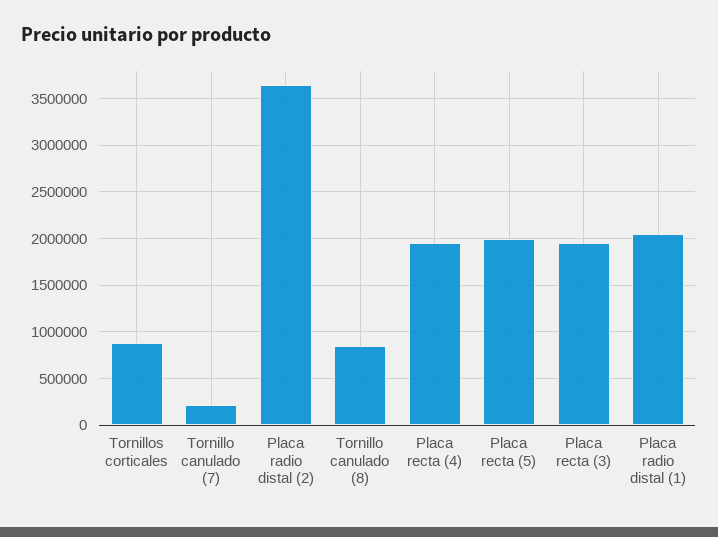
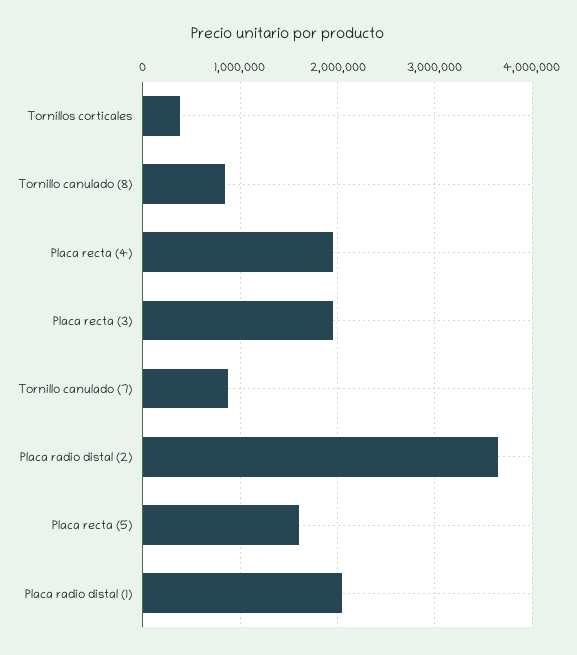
Tornillos corticales: 900000 -> 400000
Tornillo canulado (7): 200000 -> 900000
Placa recta (5): 2000000 -> 1600000

